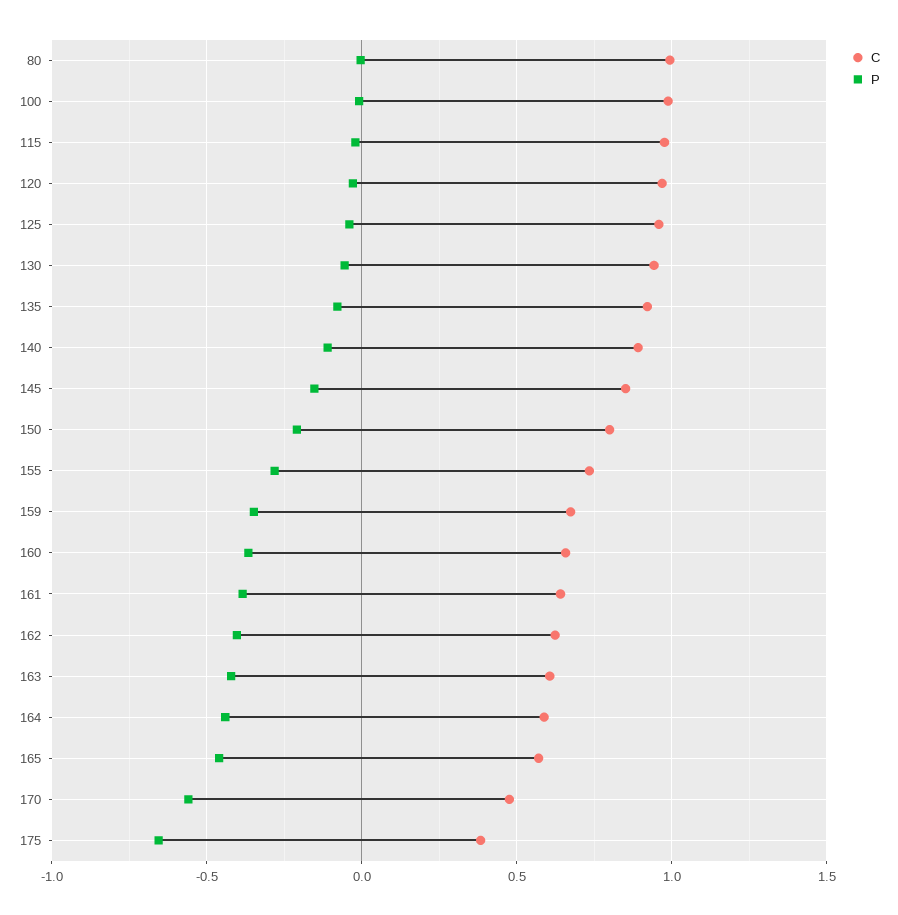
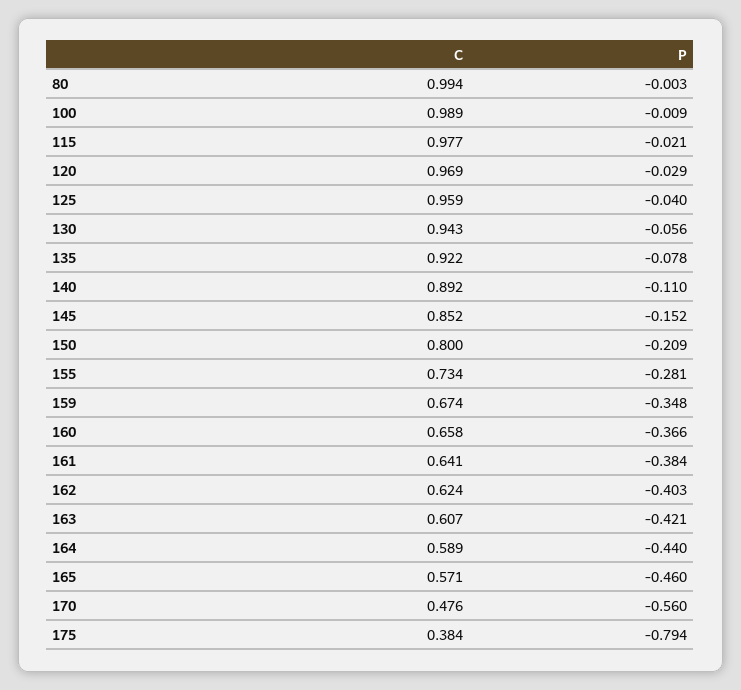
P, 175: -0.65 -> -0.794

